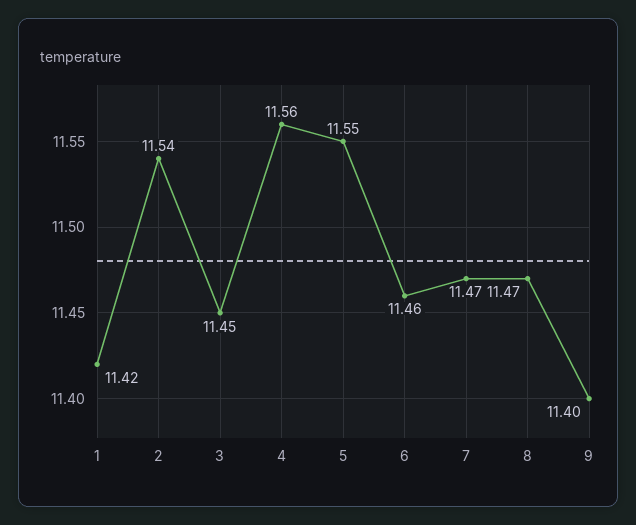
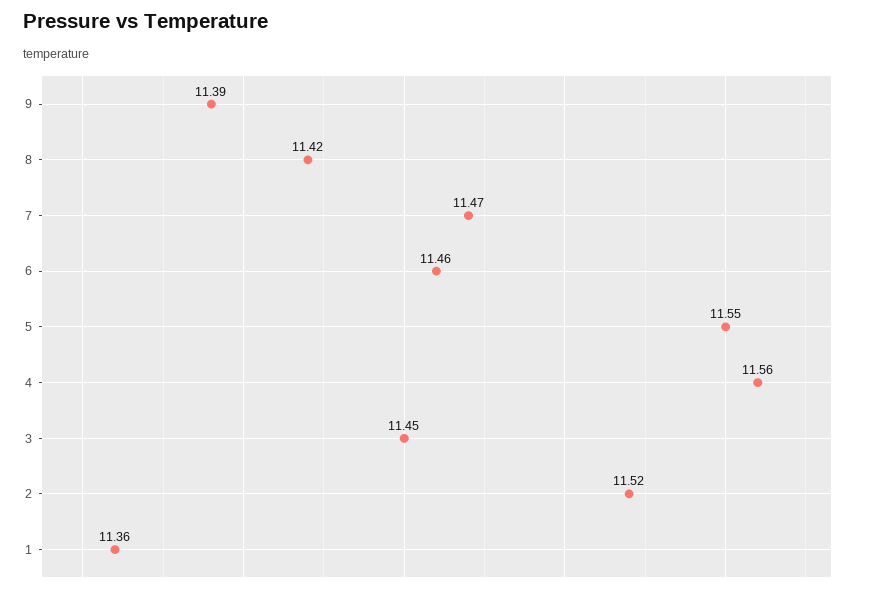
1: 11.42 -> 11.36
2: 11.54 -> 11.52
8: 11.47 -> 11.42
9: 11.4 -> 11.39

